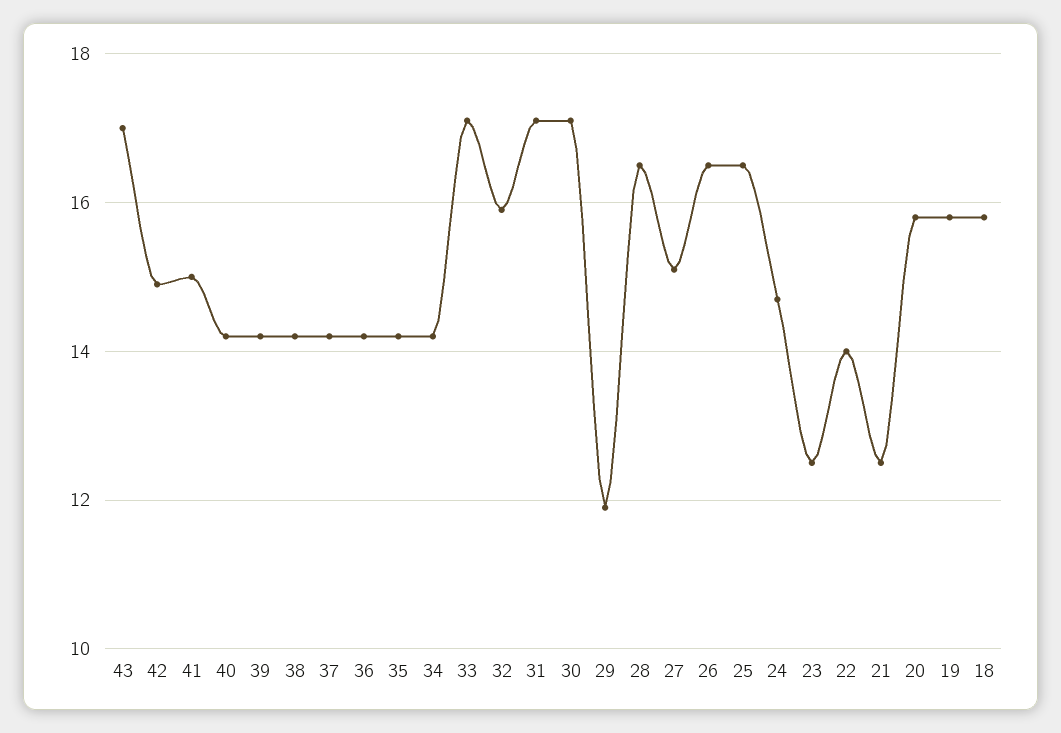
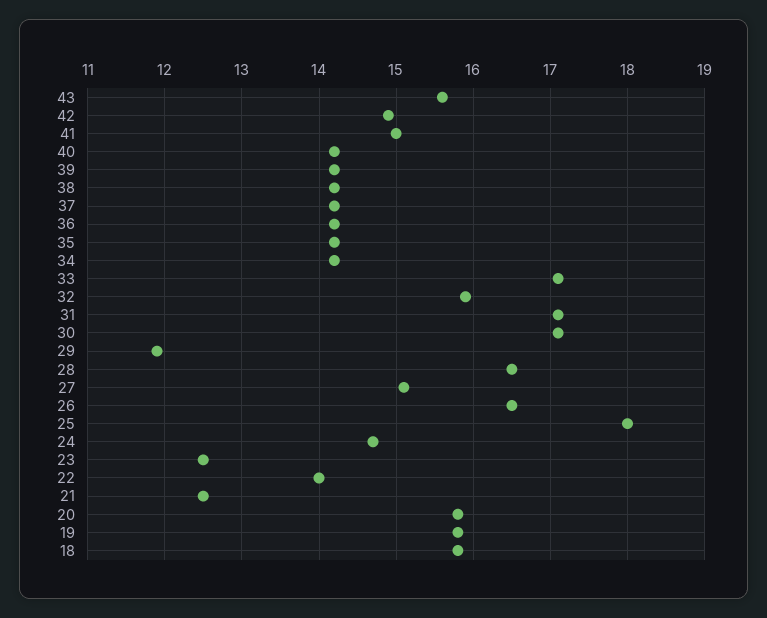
43: 17 -> 15.6
25: 16.5 -> 18

